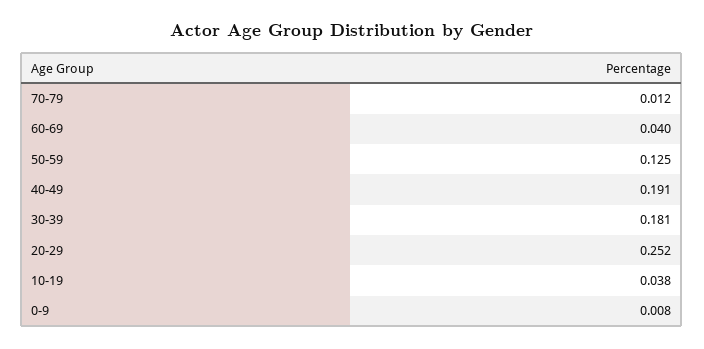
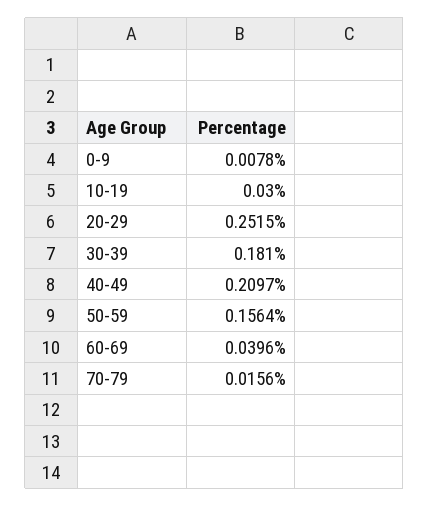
70-79: 0.012 -> 0.0156
50-59: 0.125 -> 0.1564
40-49: 0.191 -> 0.2097
10-19: 0.038 -> 0.03

